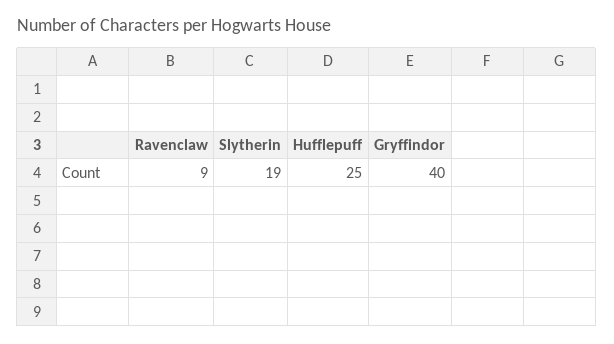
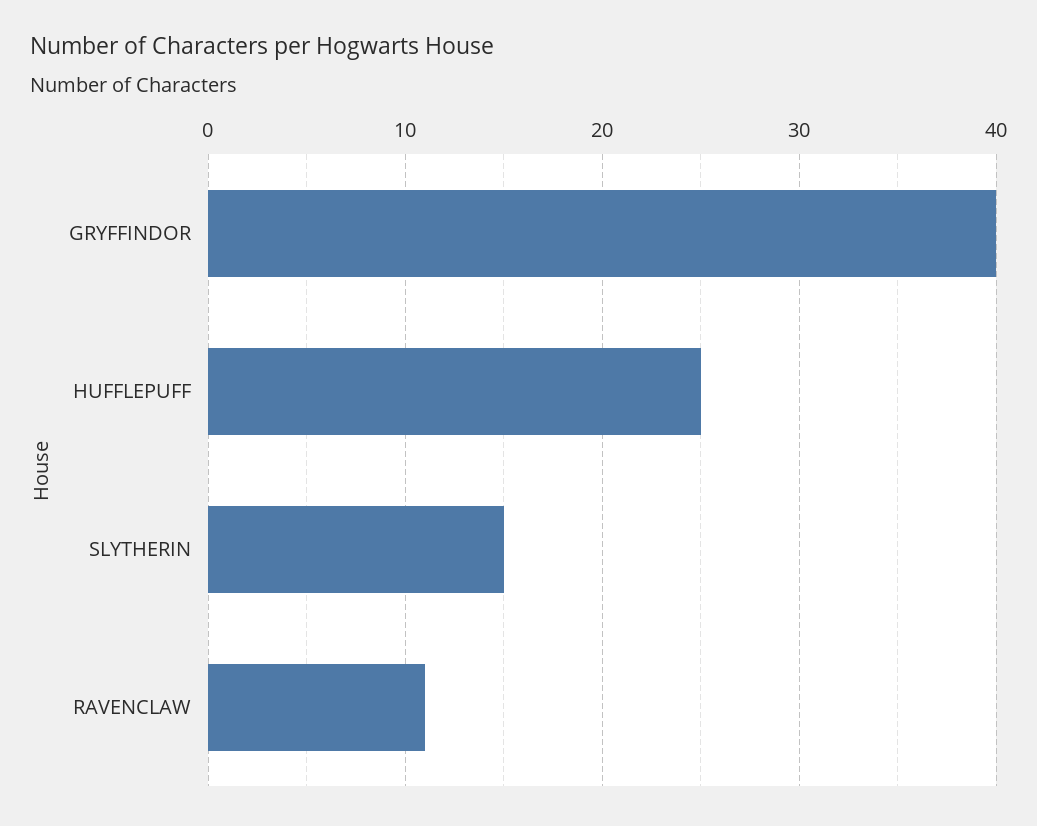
Ravenclaw: 9 -> 11
Slytherin: 19 -> 15

